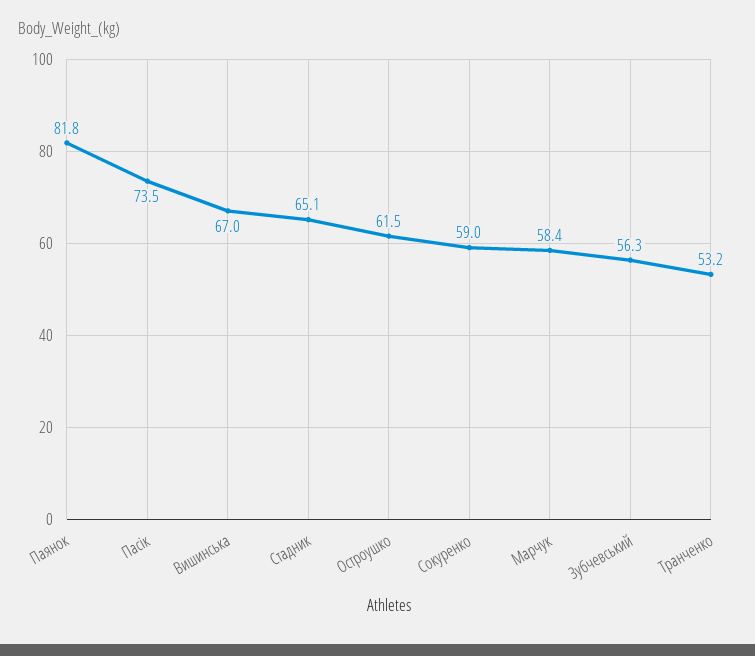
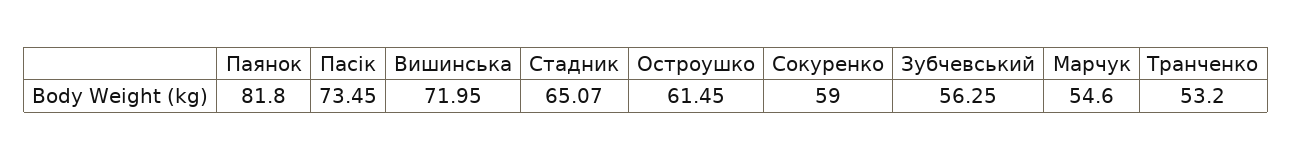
Вишинська: 67 -> 71.95
Марчук: 58.4 -> 54.6

